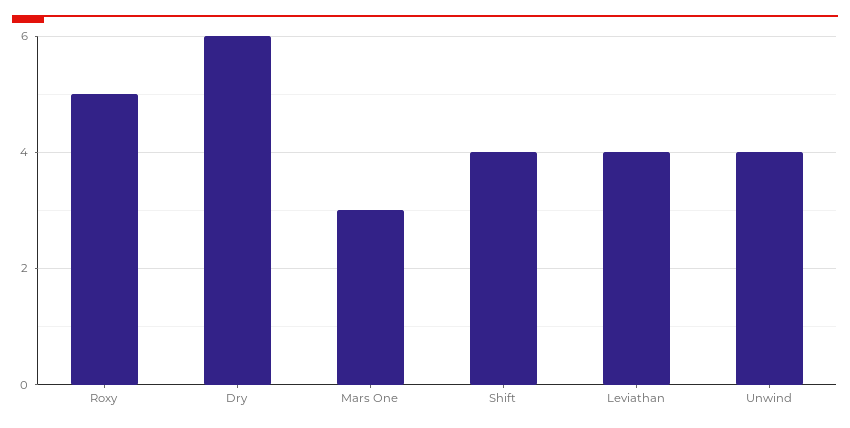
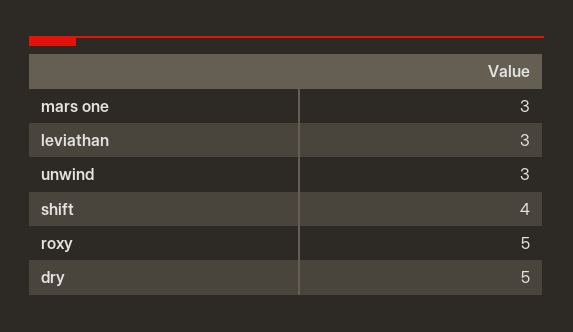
Dry: 6 -> 5
Leviathan: 4 -> 3
Unwind: 4 -> 3

